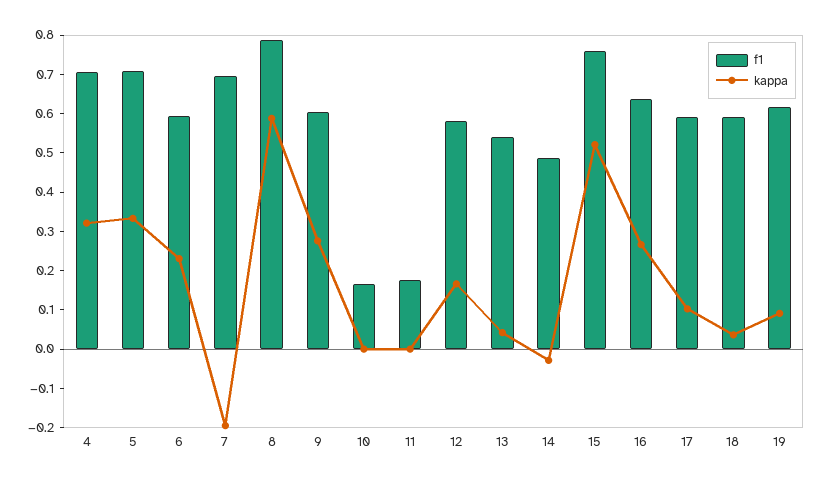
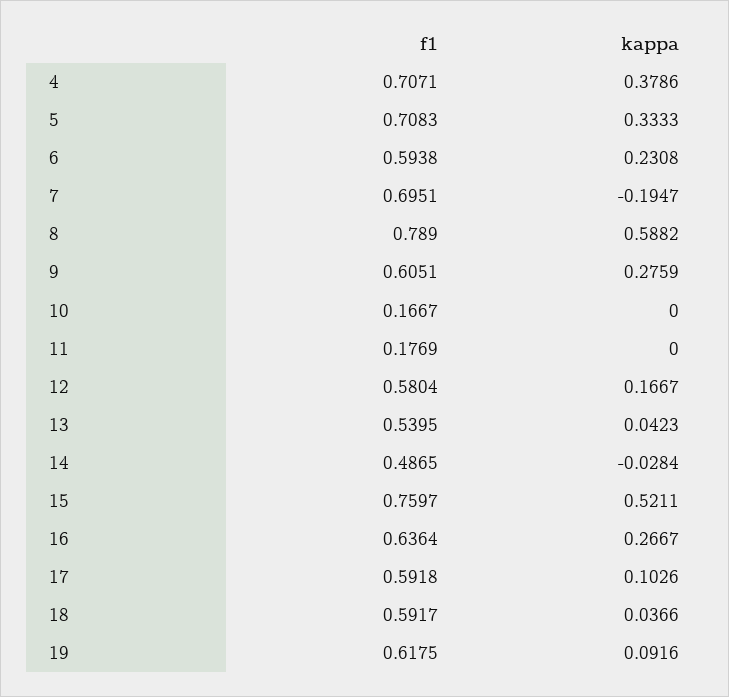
kappa, 4: 0.325 -> 0.3786

